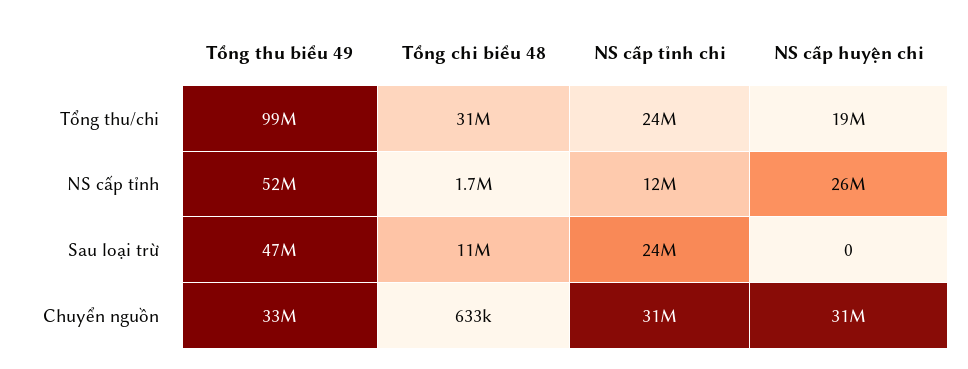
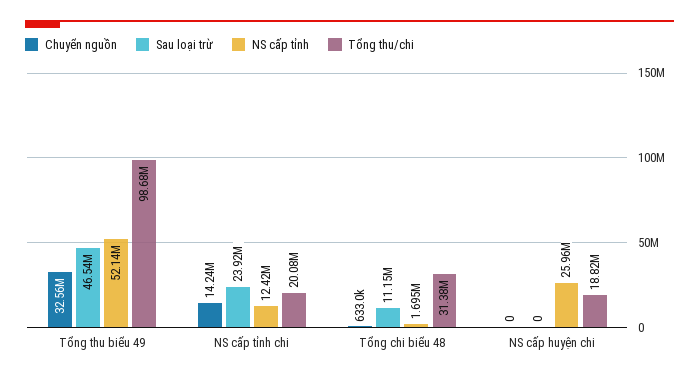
Tổng thu/chi, NS cấp tỉnh chi: 24000000 -> 20080000
Chuyển nguồn, NS cấp tỉnh chi: 31000000 -> 14240000
Chuyển nguồn, NS cấp huyện chi: 31000000 -> 0

